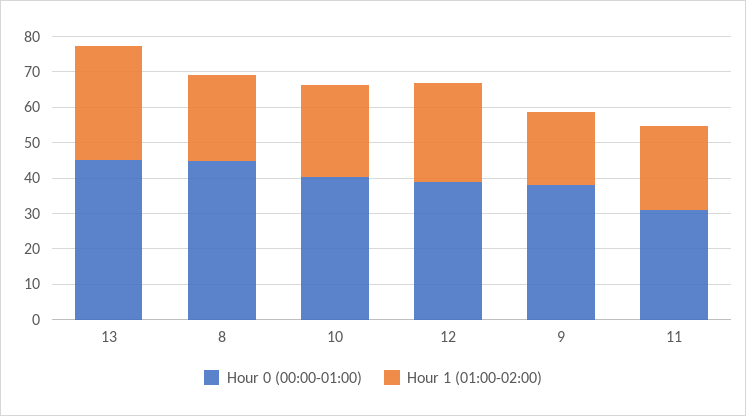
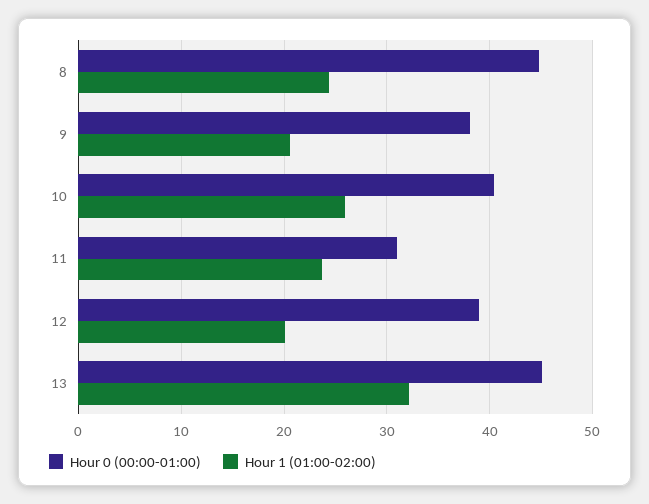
Hour 1 (01:00-02:00), 12: 27.5 -> 20

